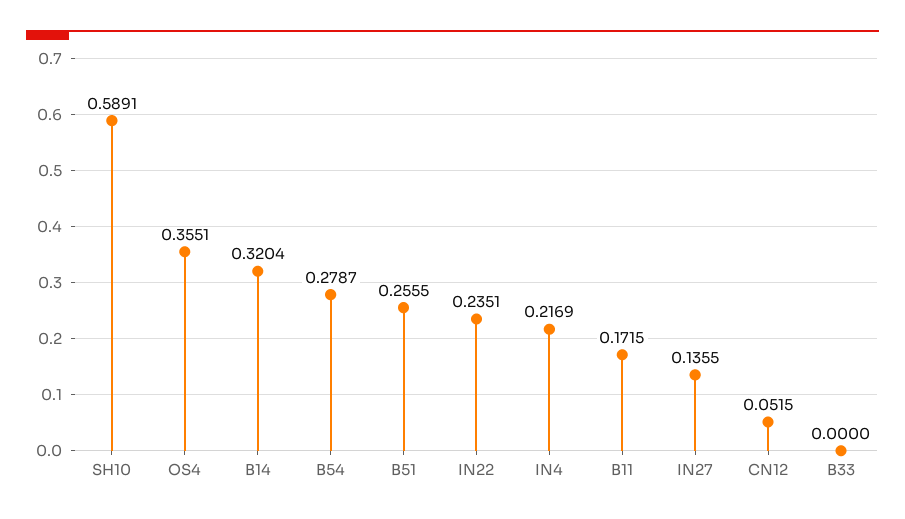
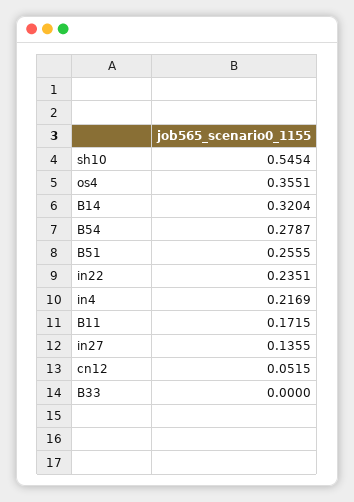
SH10: 0.5891 -> 0.5454

